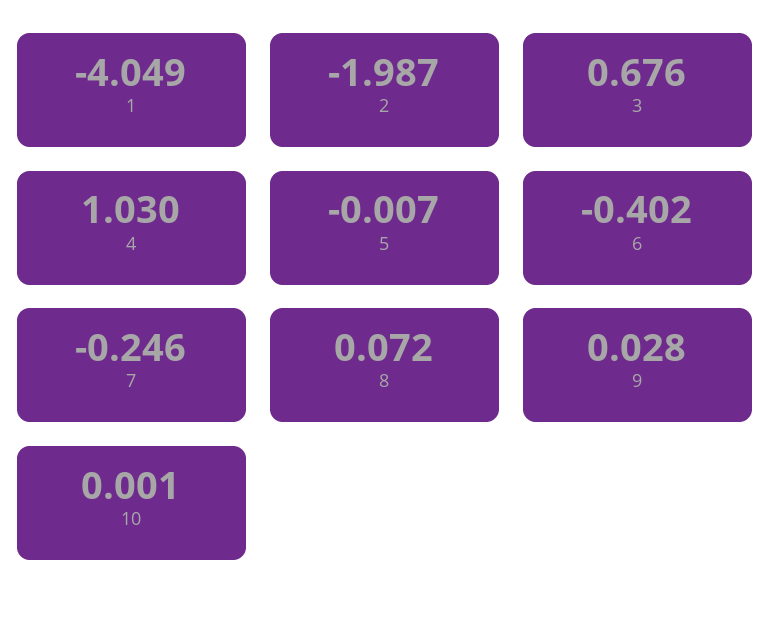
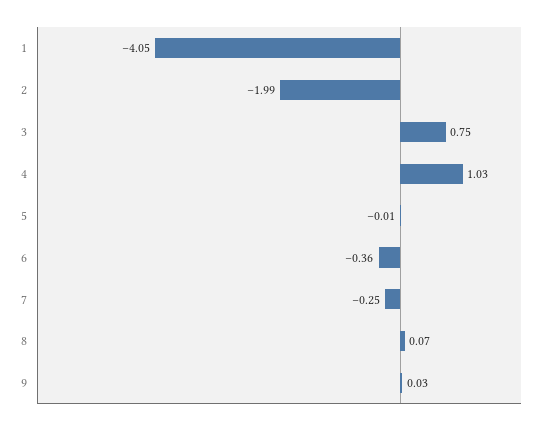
3: 0.676 -> 0.75
6: -0.402 -> -0.36
10: 0.001 -> none

